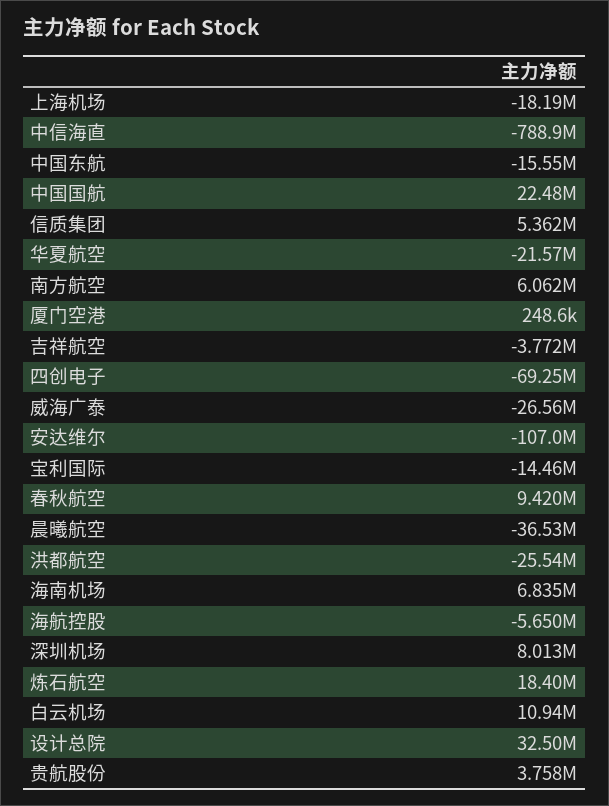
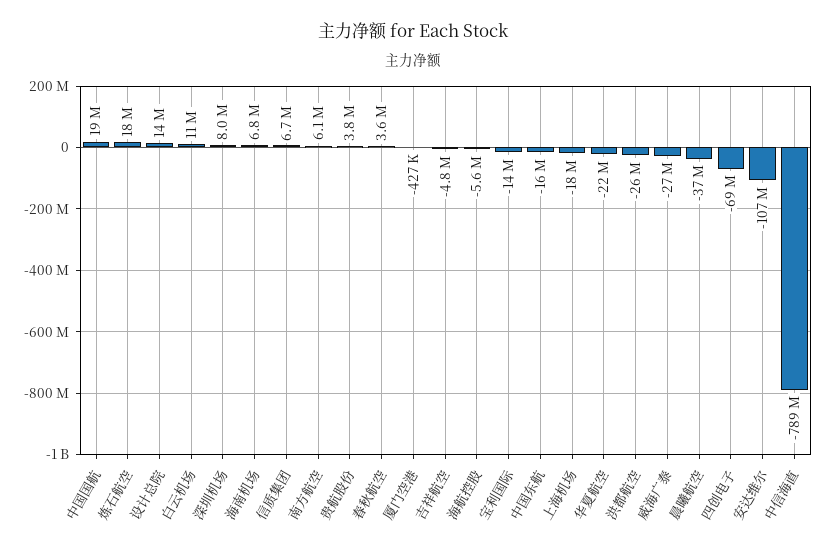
中国国航: 22480000 -> 19000000
信质集团: 5362000 -> 6700000
厦门空港: 248600 -> -427000
吉祥航空: -3772000 -> -4800000
春秋航空: 9420000 -> 3600000
设计总院: 32500000 -> 14000000

